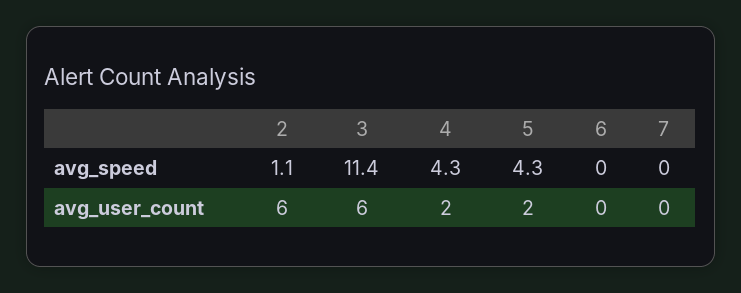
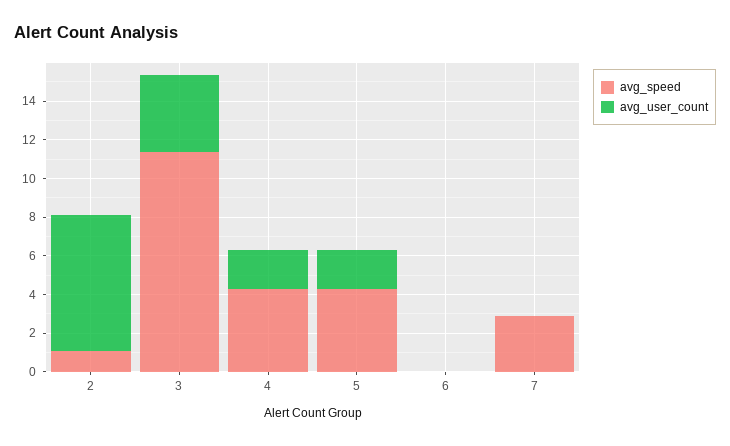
avg_speed, 7: 0 -> 3
avg_user_count, 2: 6 -> 7
avg_user_count, 3: 6 -> 4

